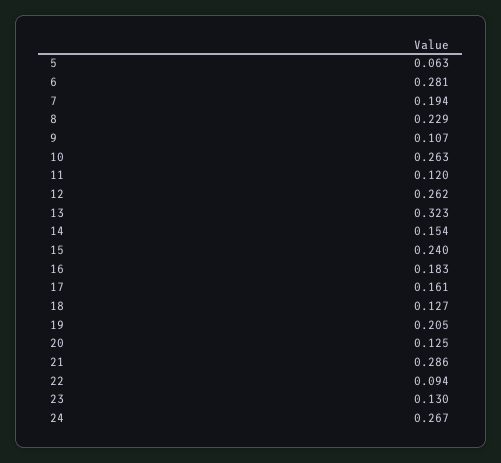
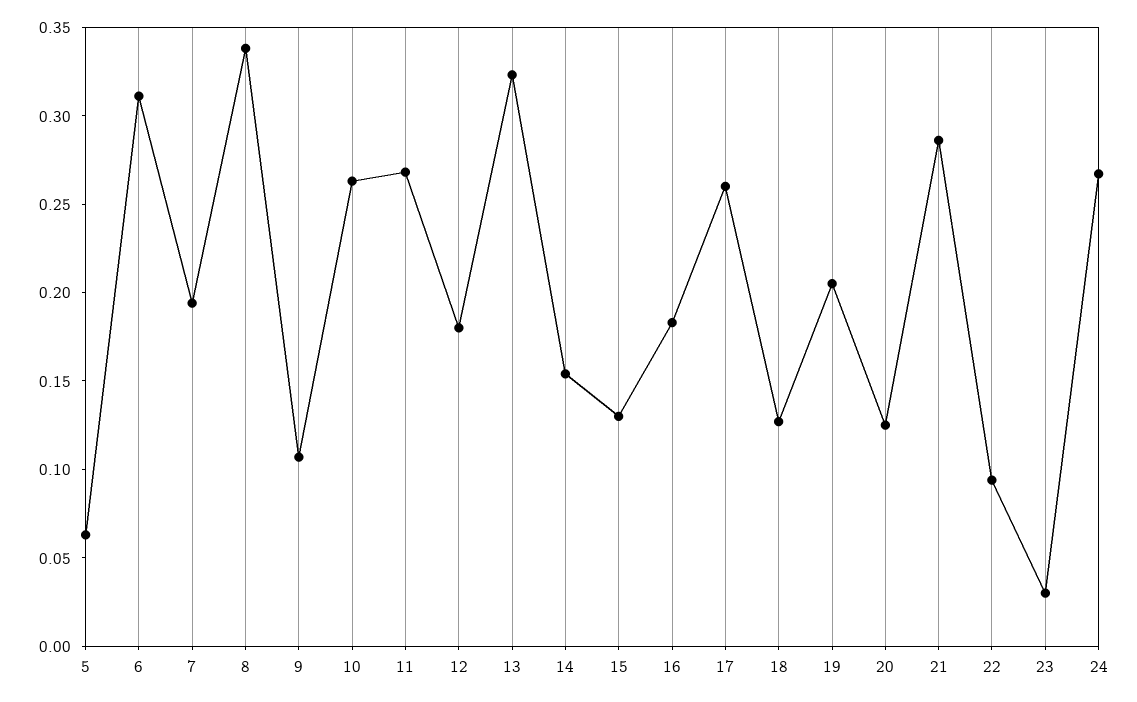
6: 0.281 -> 0.31
8: 0.229 -> 0.34
11: 0.12 -> 0.27
12: 0.262 -> 0.18
15: 0.24 -> 0.13
17: 0.161 -> 0.26
23: 0.13 -> 0.03

